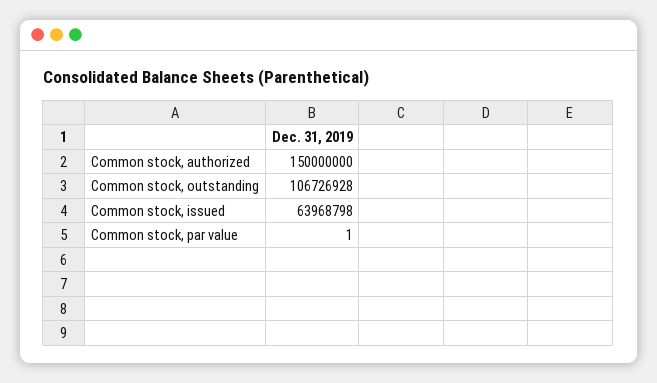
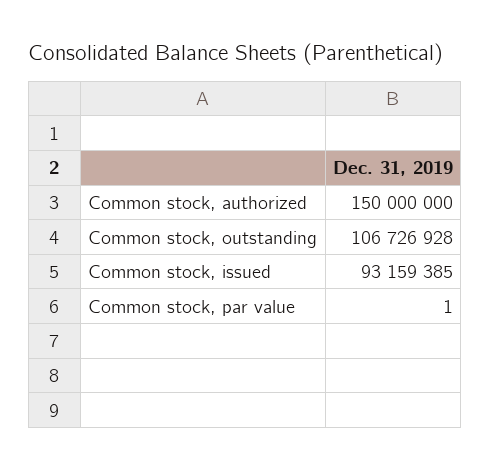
Common stock, issued: 63968798 -> 93159385

